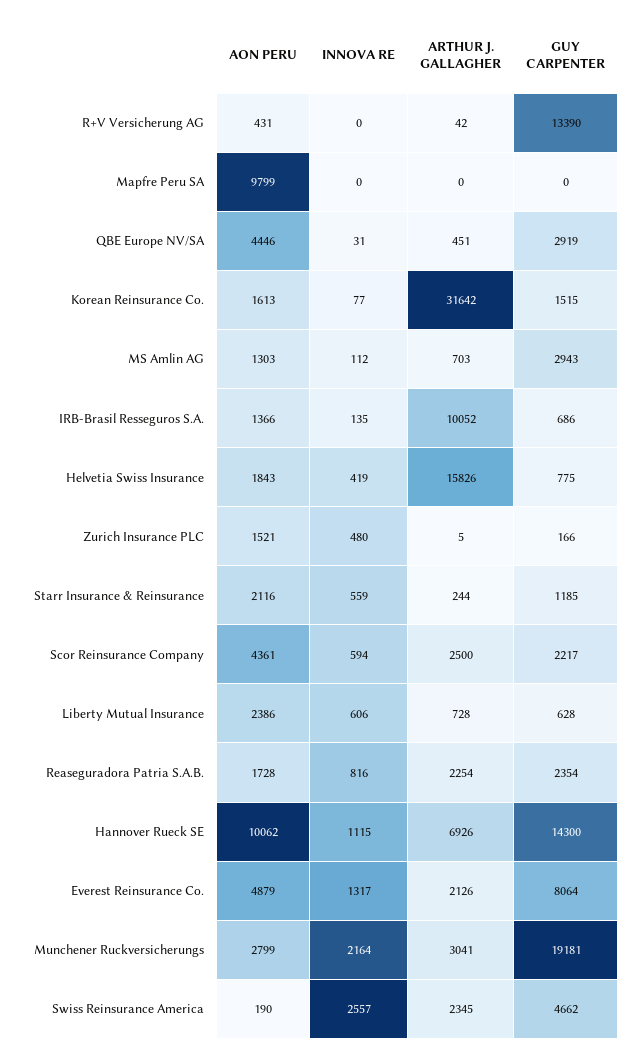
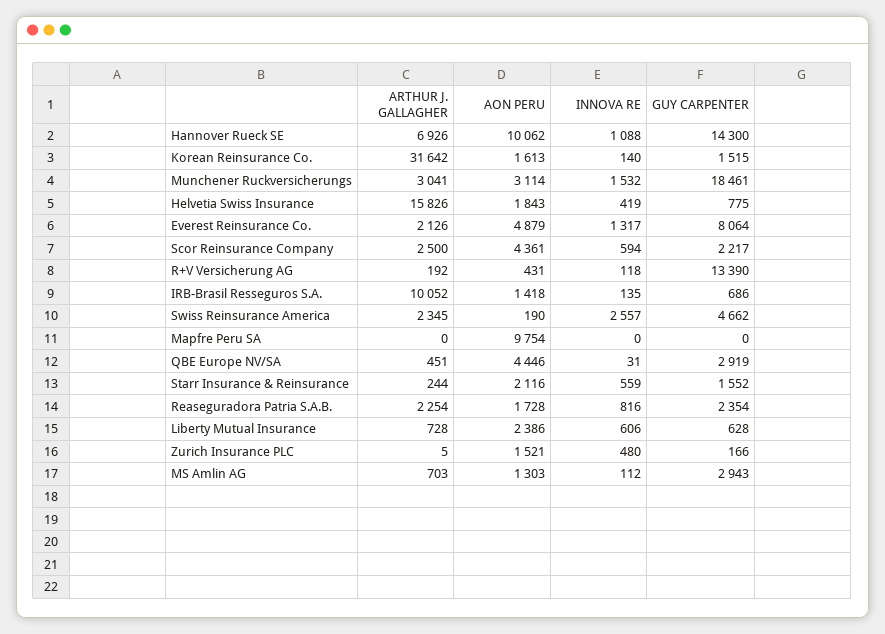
INNOVA RE, R+V Versicherung AG: 0 -> 118
ARTHUR J. GALLAGHER, R+V Versicherung AG: 42 -> 192
AON PERU, Mapfre Peru SA: 9799 -> 9754
INNOVA RE, Korean Reinsurance Co.: 77 -> 140
AON PERU, IRB-Brasil Resseguros S.A.: 1366 -> 1418
GUY CARPENTER, Starr Insurance & Reinsurance: 1185 -> 1552
INNOVA RE, Hannover Rueck SE: 1115 -> 1088
AON PERU, Munchener Ruckversicherungs: 2799 -> 3114
INNOVA RE, Munchener Ruckversicherungs: 2164 -> 1532
GUY CARPENTER, Munchener Ruckversicherungs: 19181 -> 18461

